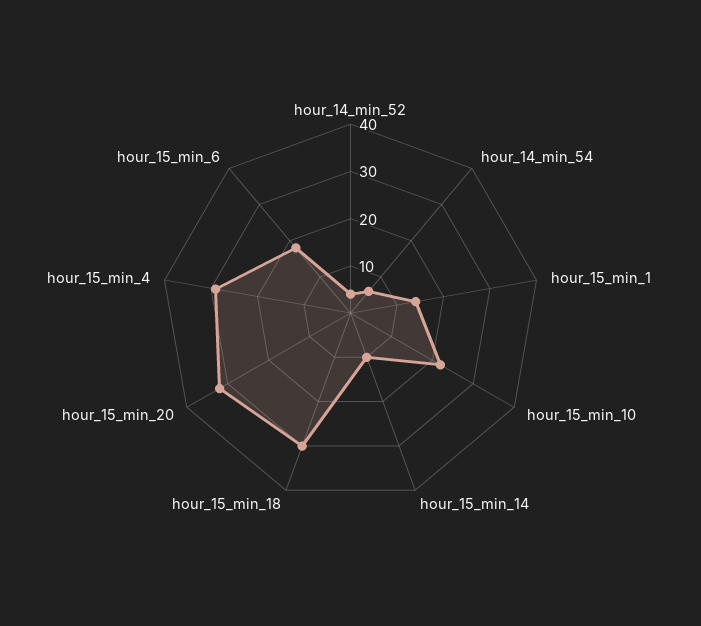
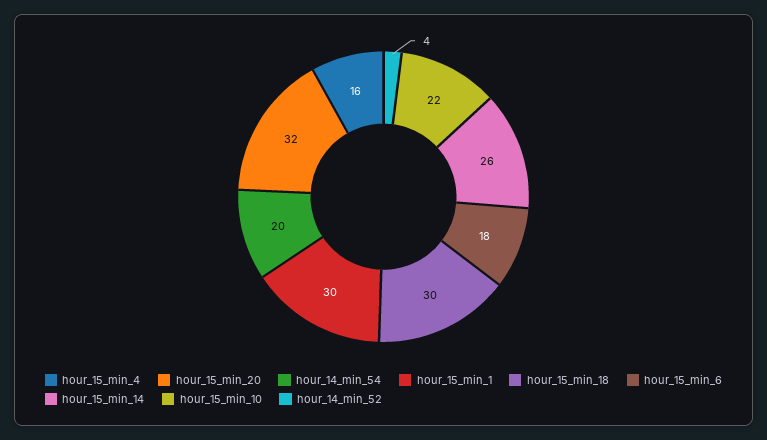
hour_14_min_54: 5 -> 20
hour_15_min_1: 15 -> 30
hour_15_min_14: 10 -> 26
hour_15_min_4: 30 -> 16

